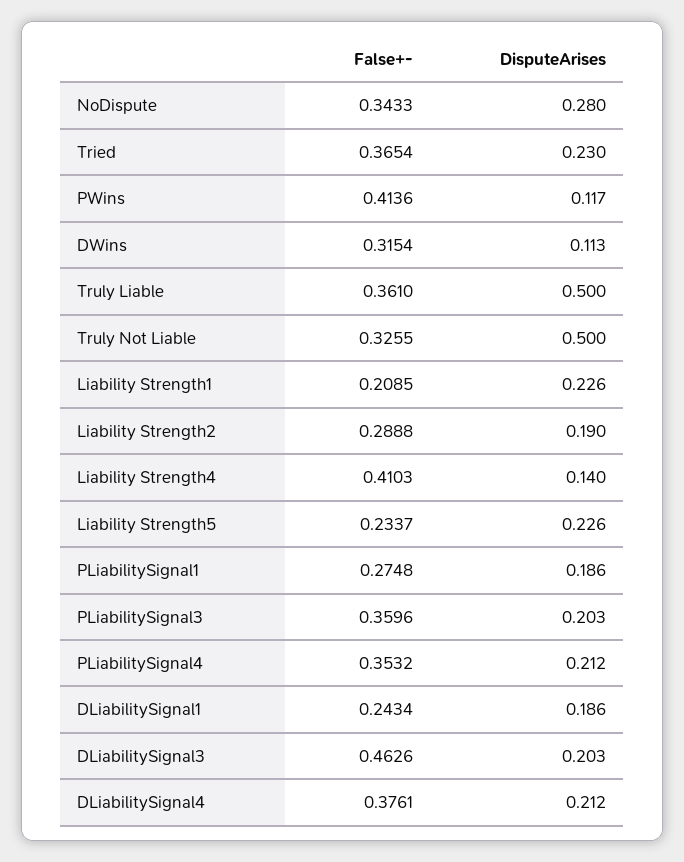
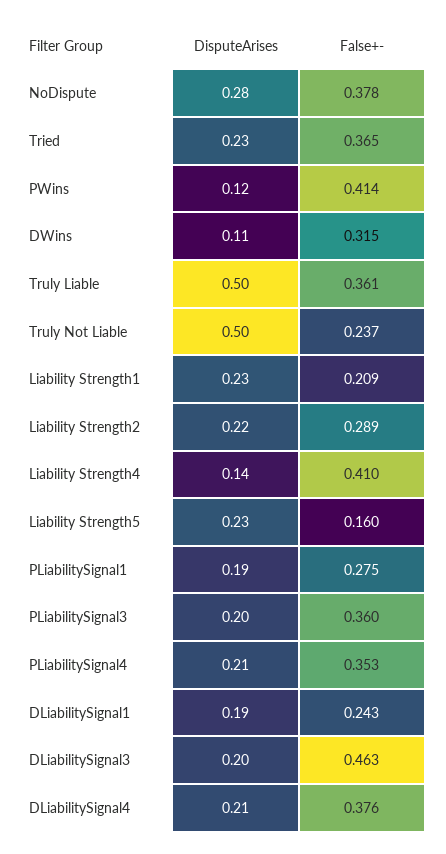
False+-, NoDispute: 0.3433 -> 0.378
False+-, Truly Not Liable: 0.3255 -> 0.237
DisputeArises, Liability Strength2: 0.19 -> 0.22
False+-, Liability Strength5: 0.2337 -> 0.16

